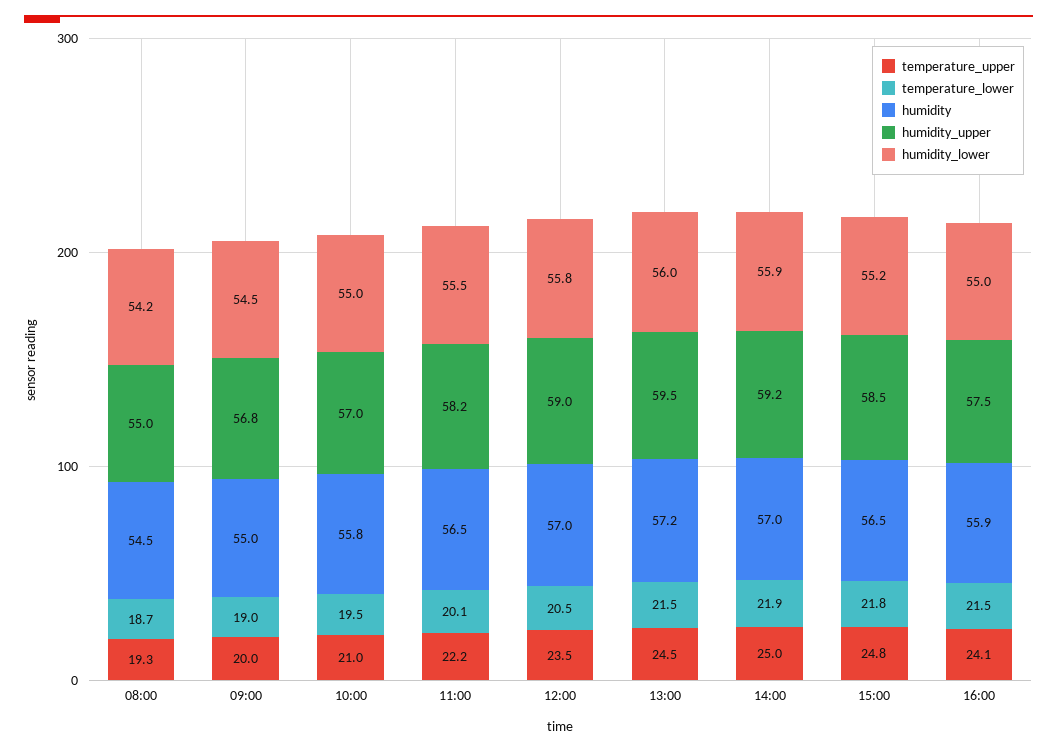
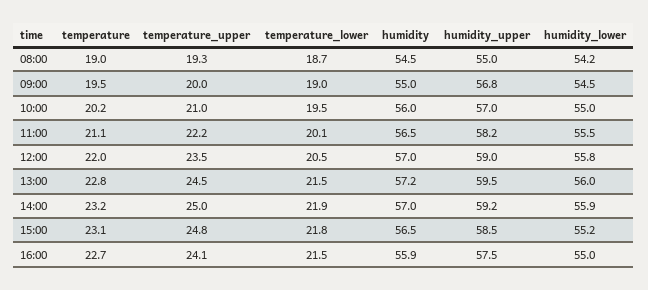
humidity, 10:00: 55.8 -> 56
temperature, 08:00: none -> 19
temperature, 09:00: none -> 19.5
temperature, 10:00: none -> 20.2
temperature, 11:00: none -> 21.1
temperature, 12:00: none -> 22
temperature, 13:00: none -> 22.8
temperature, 14:00: none -> 23.2
temperature, 15:00: none -> 23.1
temperature, 16:00: none -> 22.7

